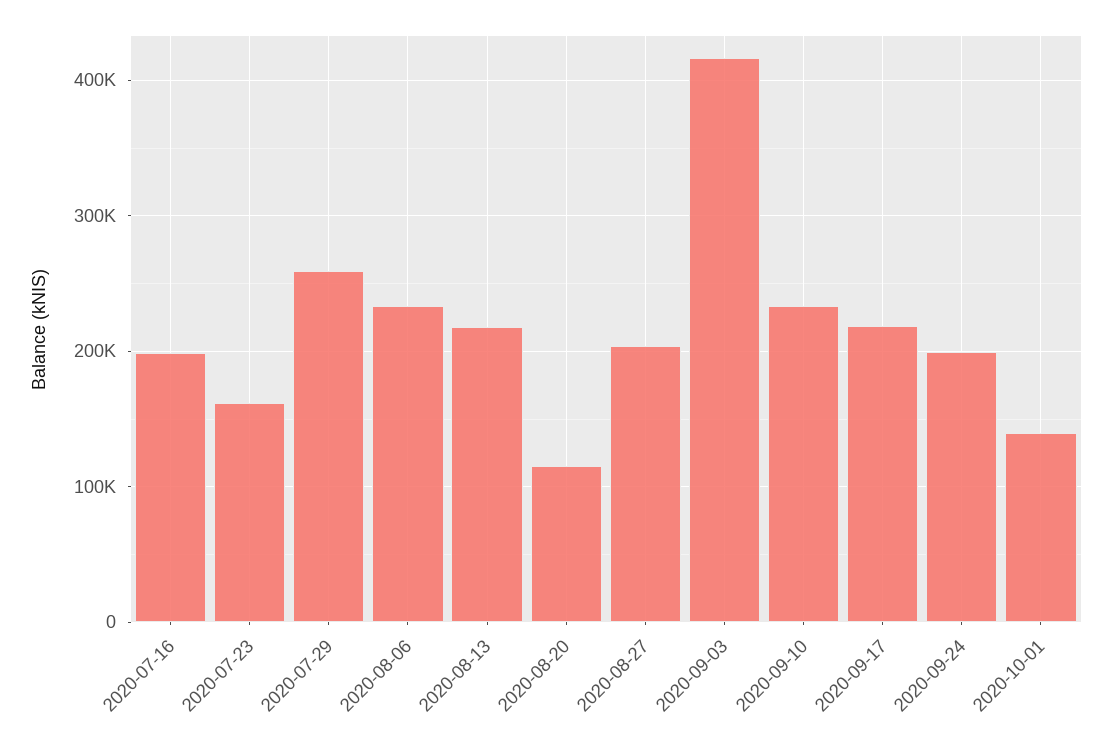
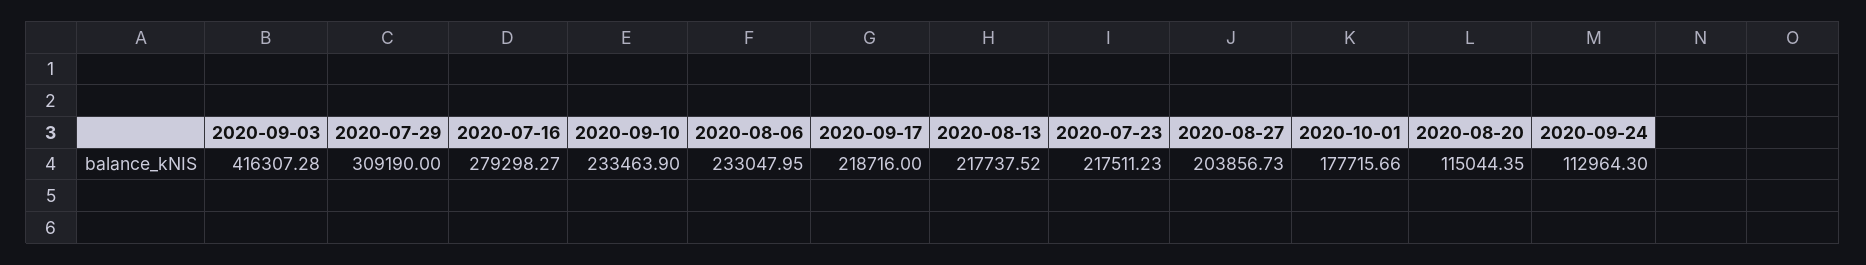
2020-07-16: 200000 -> 279298.27
2020-07-23: 160000 -> 217511.23
2020-07-29: 260000 -> 309190
2020-09-24: 200000 -> 112964.3
2020-10-01: 140000 -> 177715.66

